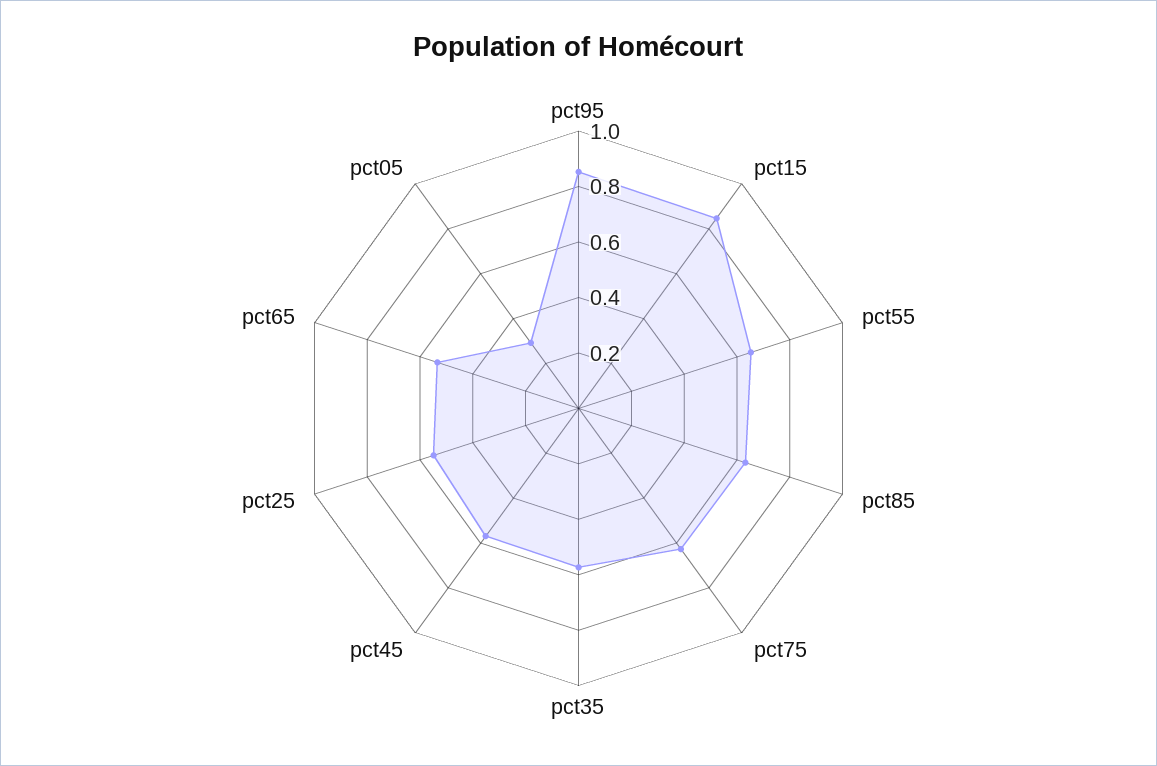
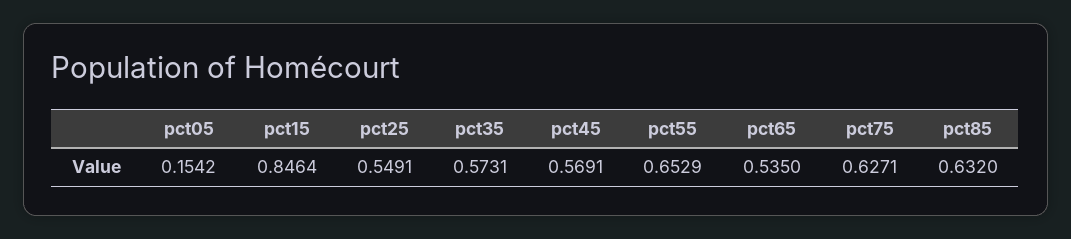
pct95: 0.85 -> none
pct05: 0.3 -> 0.1542

